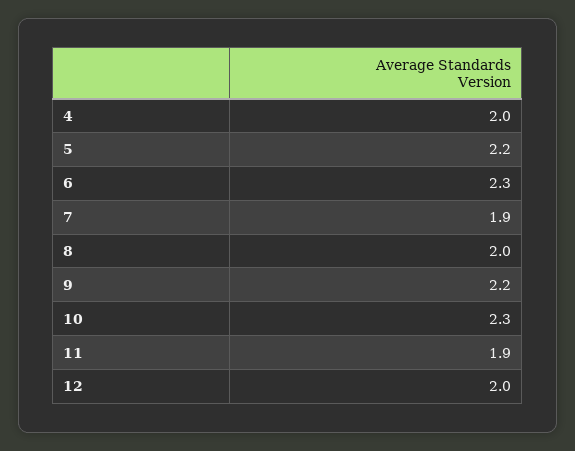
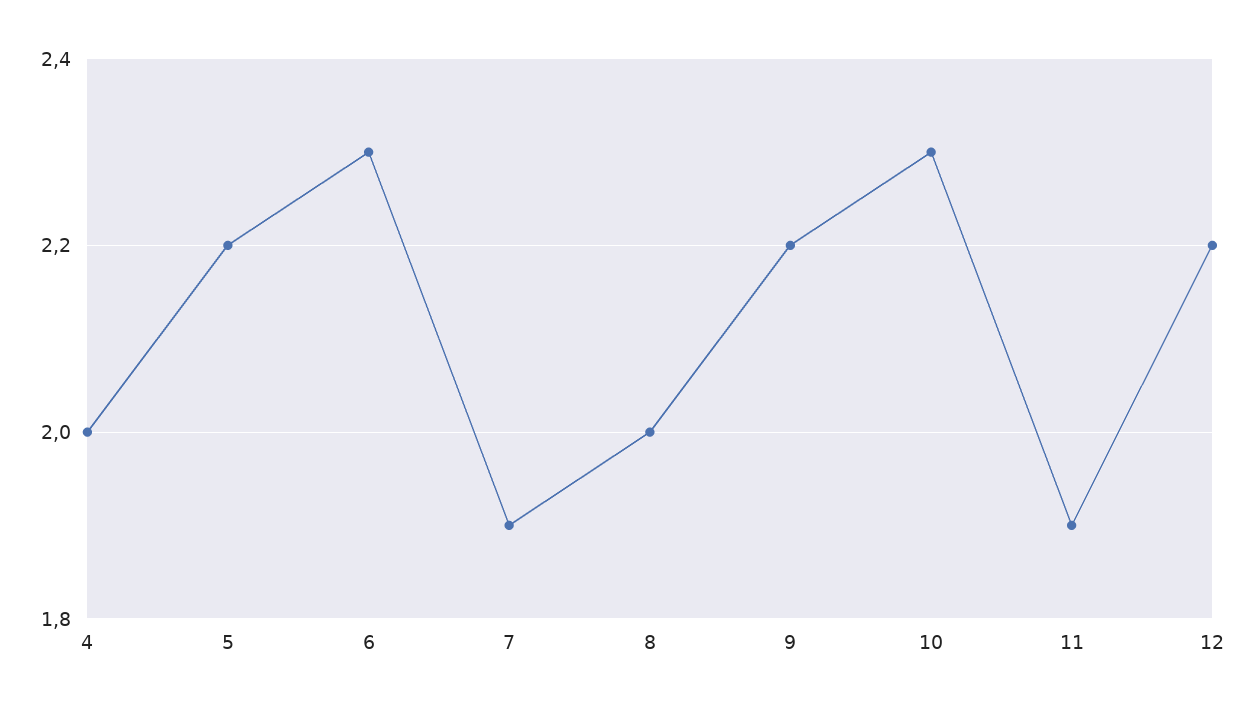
12: 2 -> 2.2

